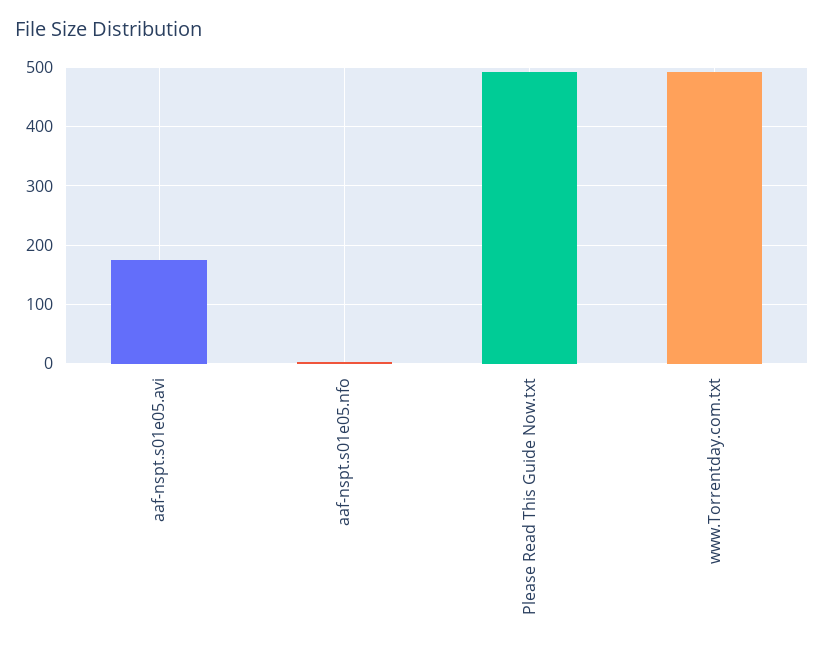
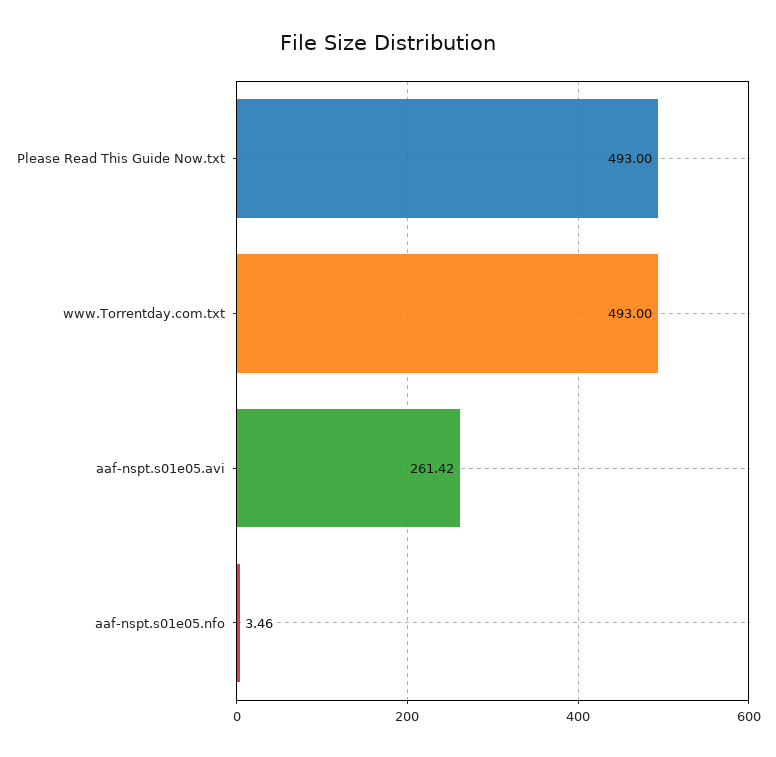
aaf-nspt.s01e05.avi: 180 -> 261.42

